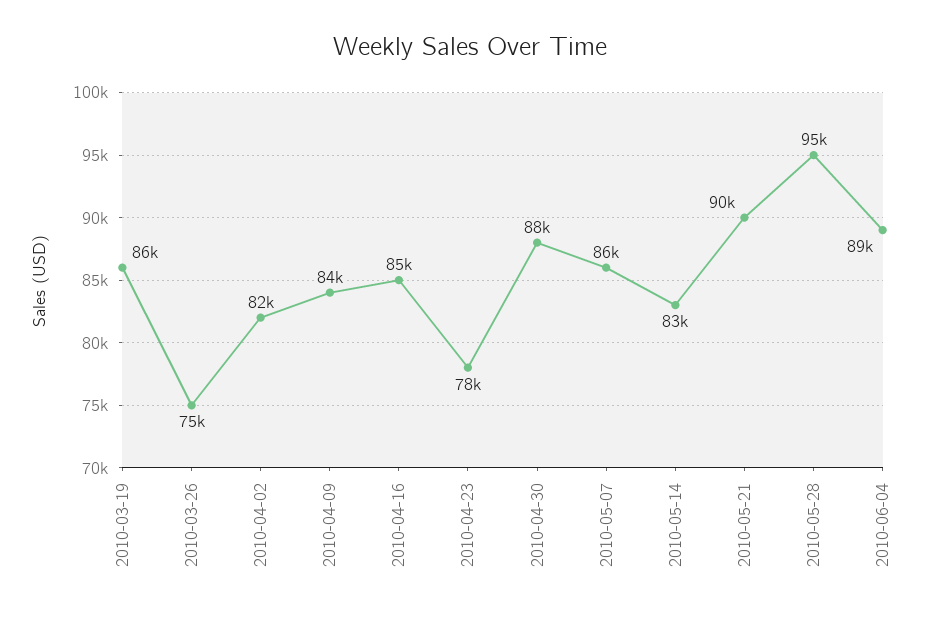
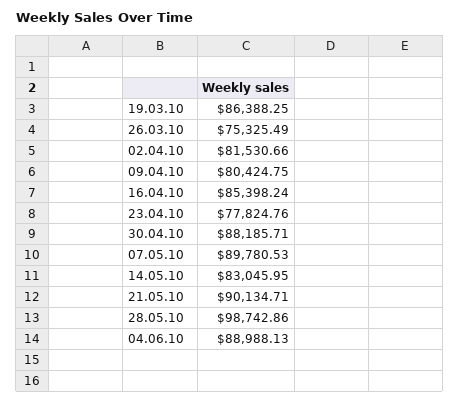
2010-04-09: 84000 -> 80424.75
2010-05-07: 86000 -> 89780.53
2010-05-28: 95000 -> 98742.86

